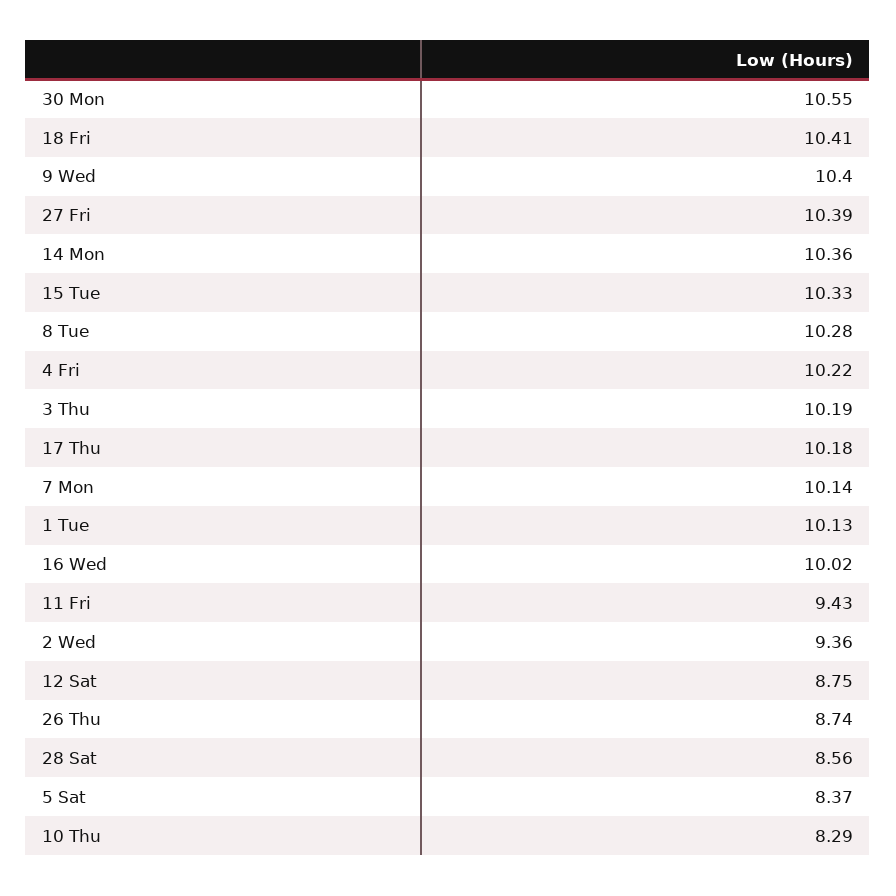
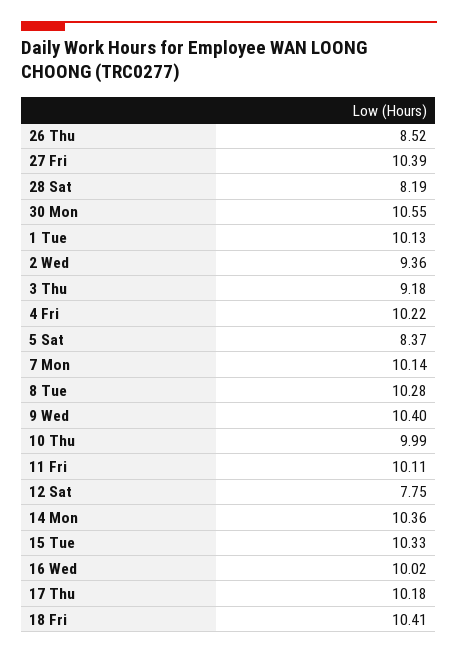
3 Thu: 10.19 -> 9.18
11 Fri: 9.43 -> 10.11
12 Sat: 8.75 -> 7.75
26 Thu: 8.74 -> 8.52
28 Sat: 8.56 -> 8.19
10 Thu: 8.29 -> 9.99

